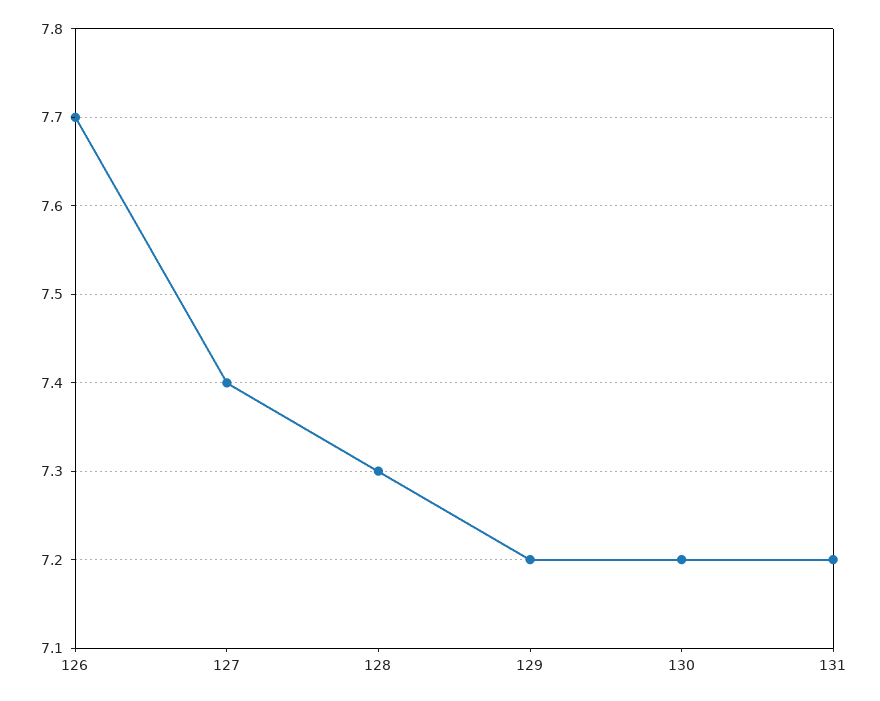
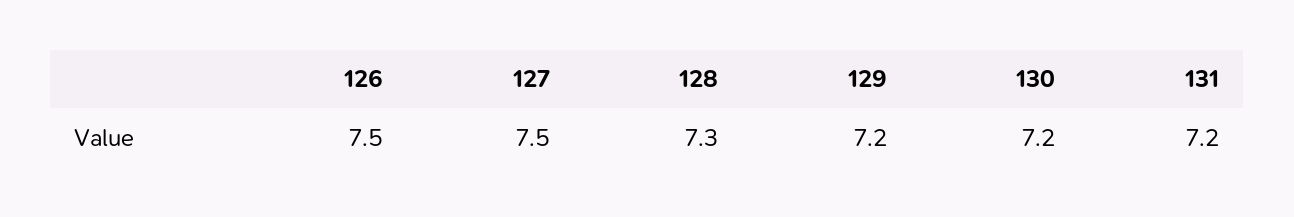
126: 7.7 -> 7.5
127: 7.4 -> 7.5

